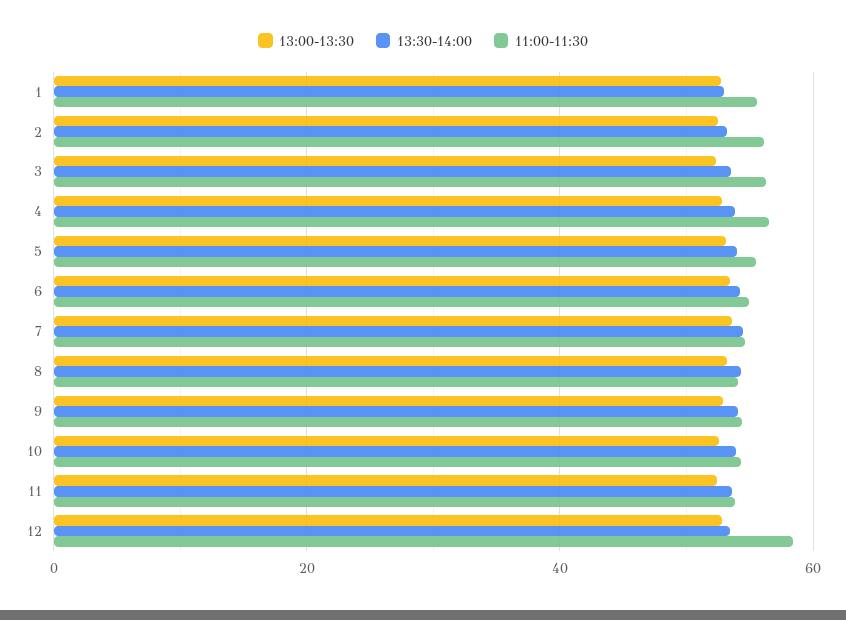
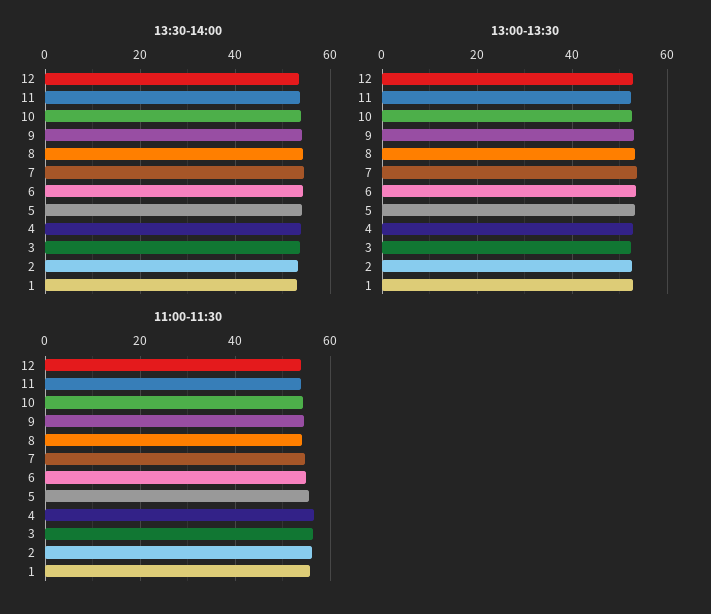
11:00-11:30, 12: 58 -> 54

